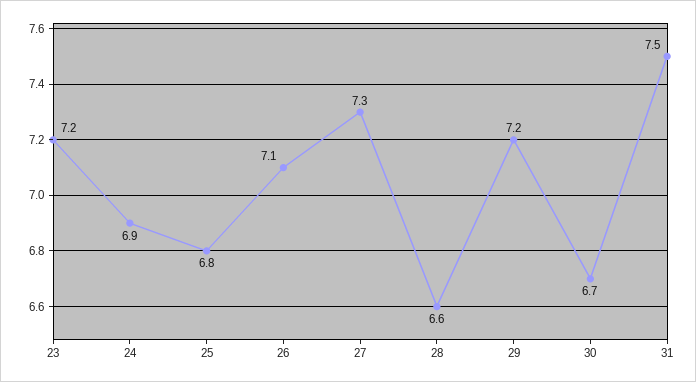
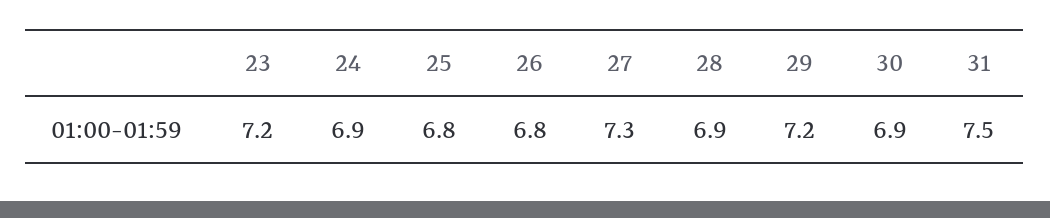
26: 7.1 -> 6.8
28: 6.6 -> 6.9
30: 6.7 -> 6.9

